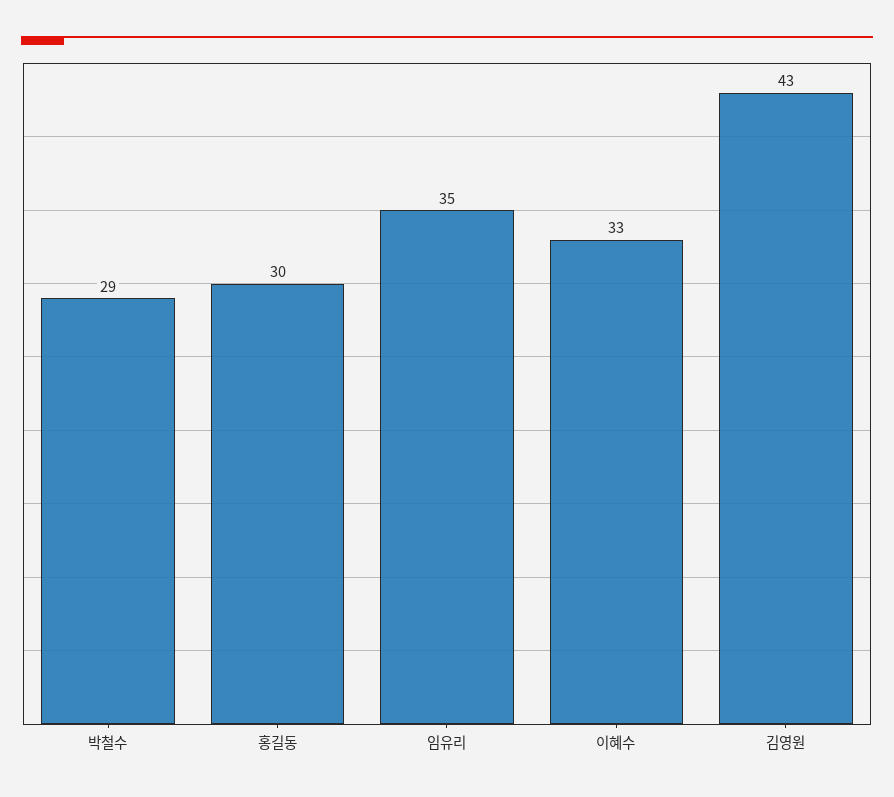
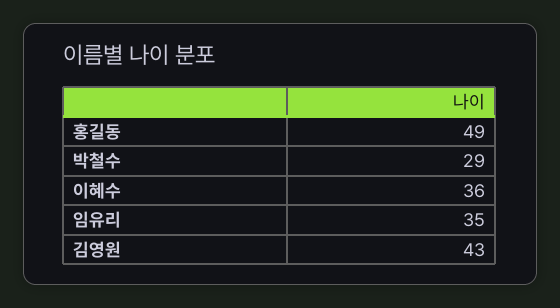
홍길동: 30 -> 49
이혜수: 33 -> 36

